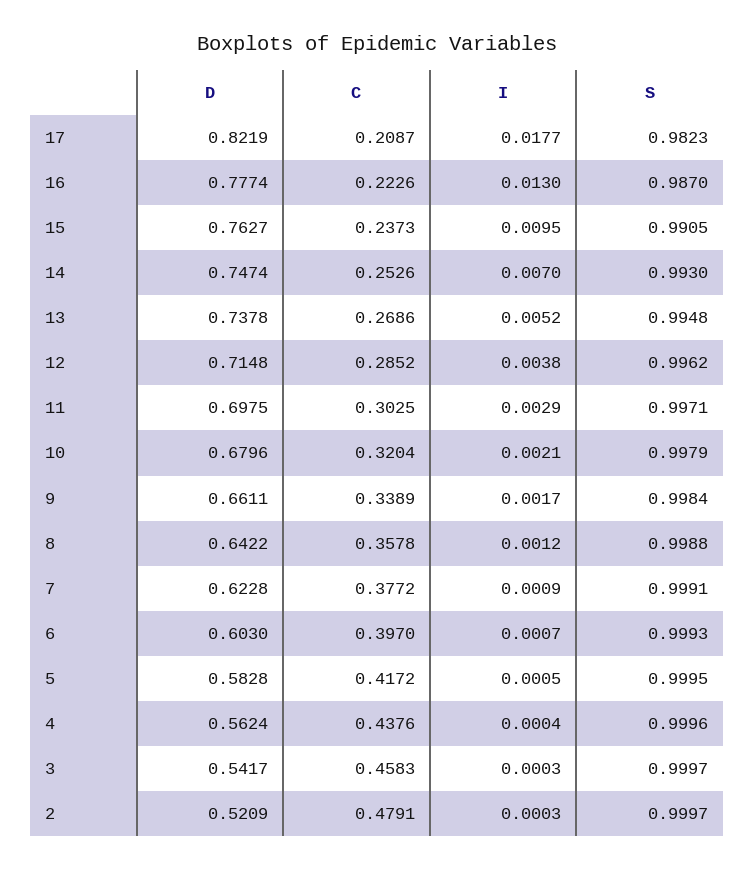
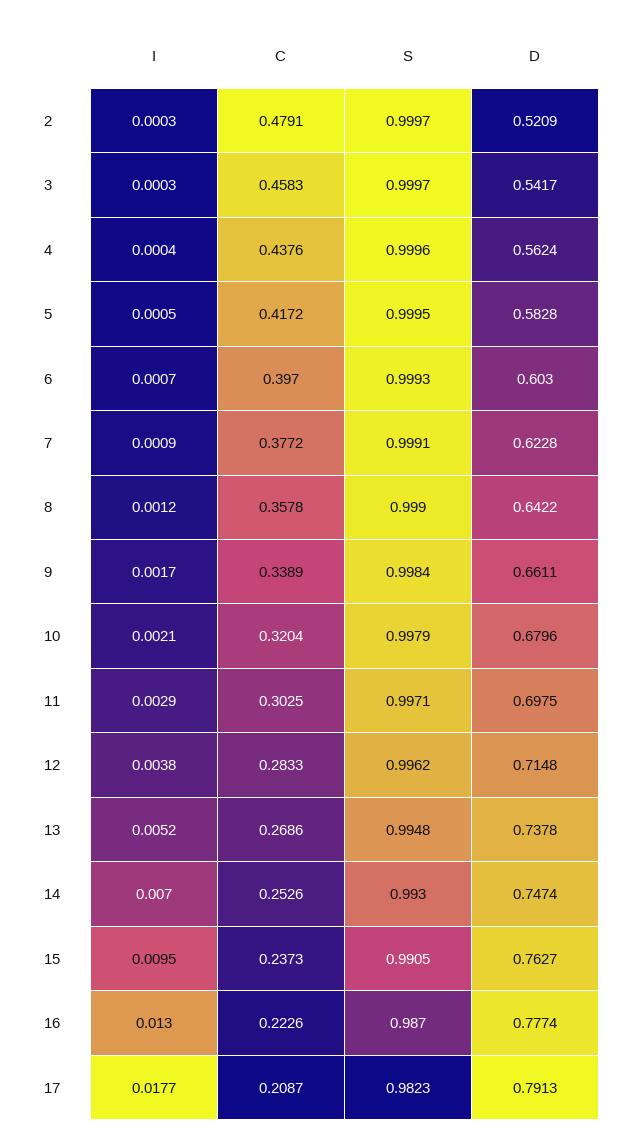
D, 17: 0.8219 -> 0.7913
C, 12: 0.2852 -> 0.2833
S, 8: 0.9988 -> 0.999

